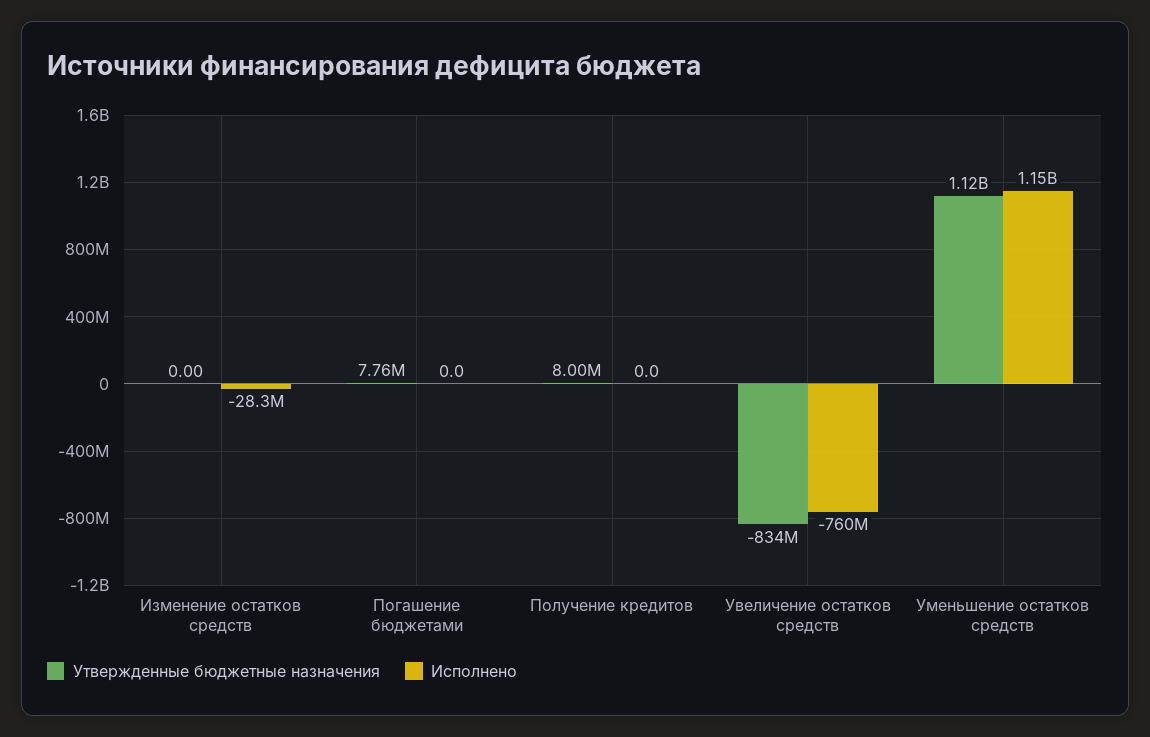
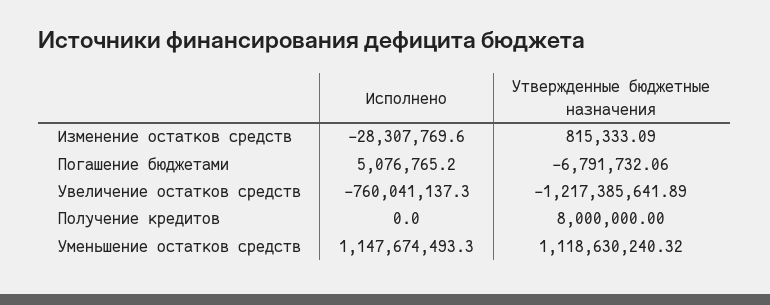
Утвержденные бюджетные назначения, Изменение остатков средств: 0 -> 815333.09
Утвержденные бюджетные назначения, Погашение бюджетами: 7760000 -> -6791732.06
Исполнено, Погашение бюджетами: 0 -> 5076765.2
Утвержденные бюджетные назначения, Увеличение остатков средств: -834000000 -> -1217385641.89

